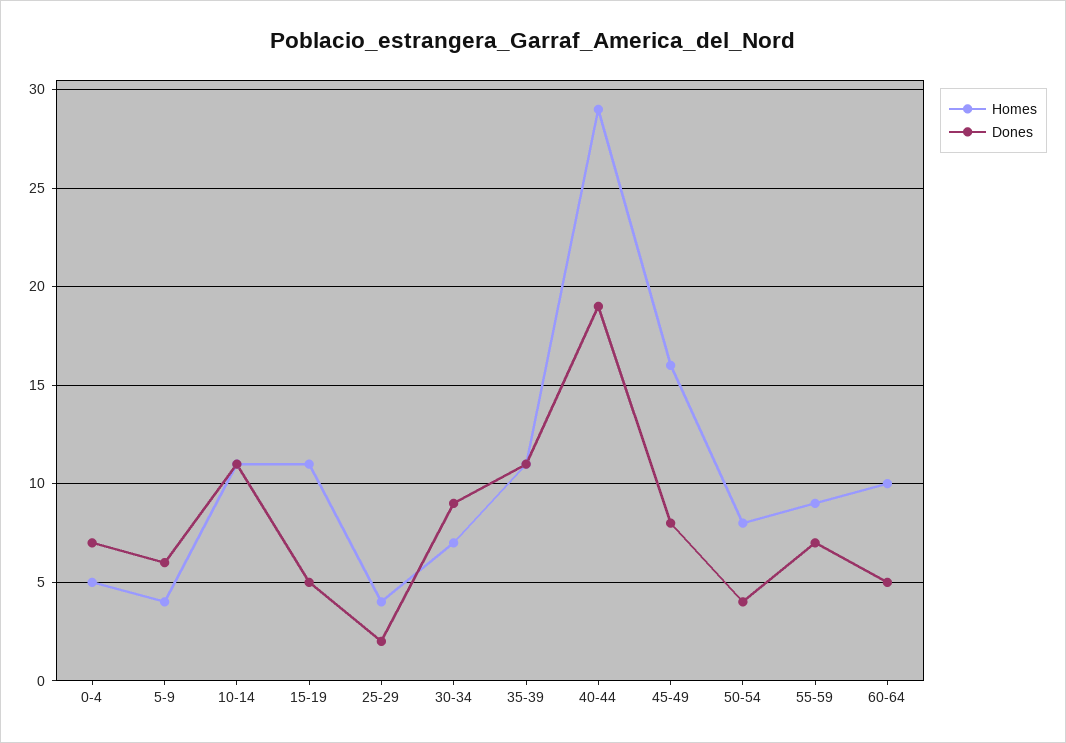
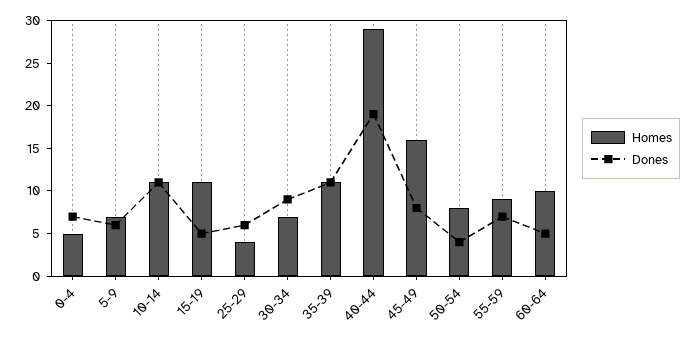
Homes, 5-9: 4 -> 7
Dones, 25-29: 2 -> 6

